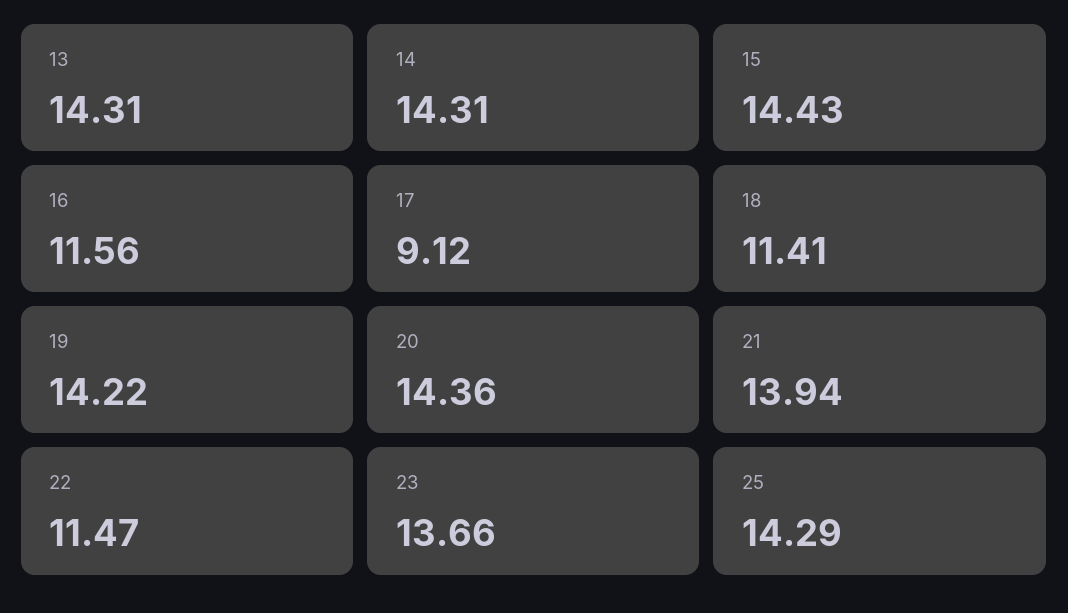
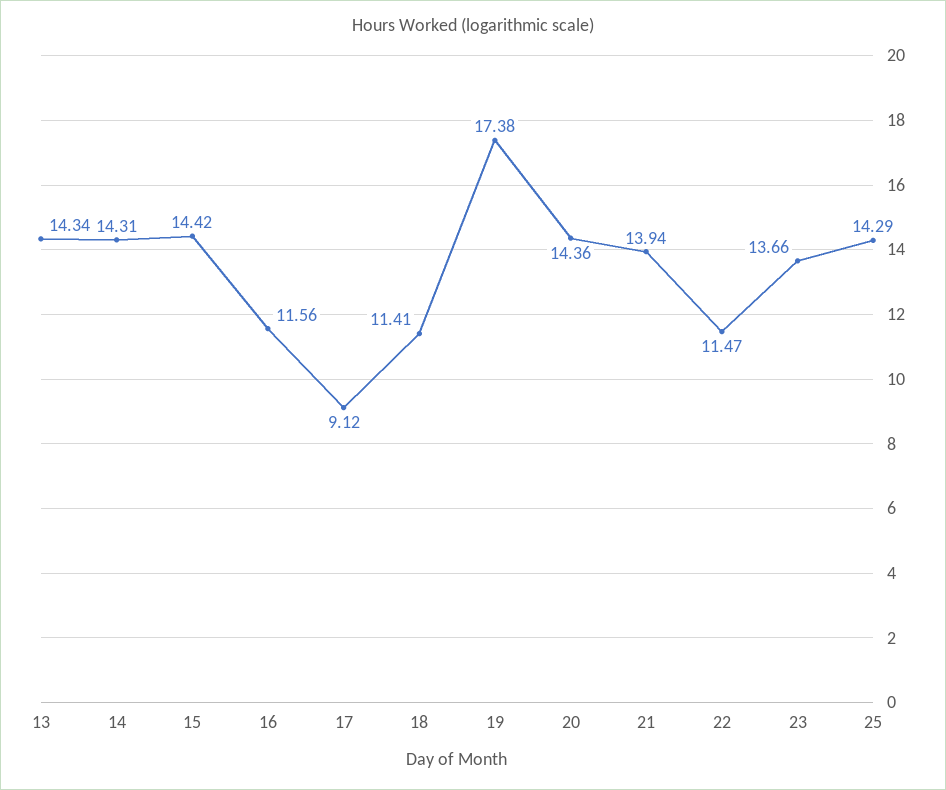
13: 14.31 -> 14.34
15: 14.43 -> 14.42
19: 14.22 -> 17.38

